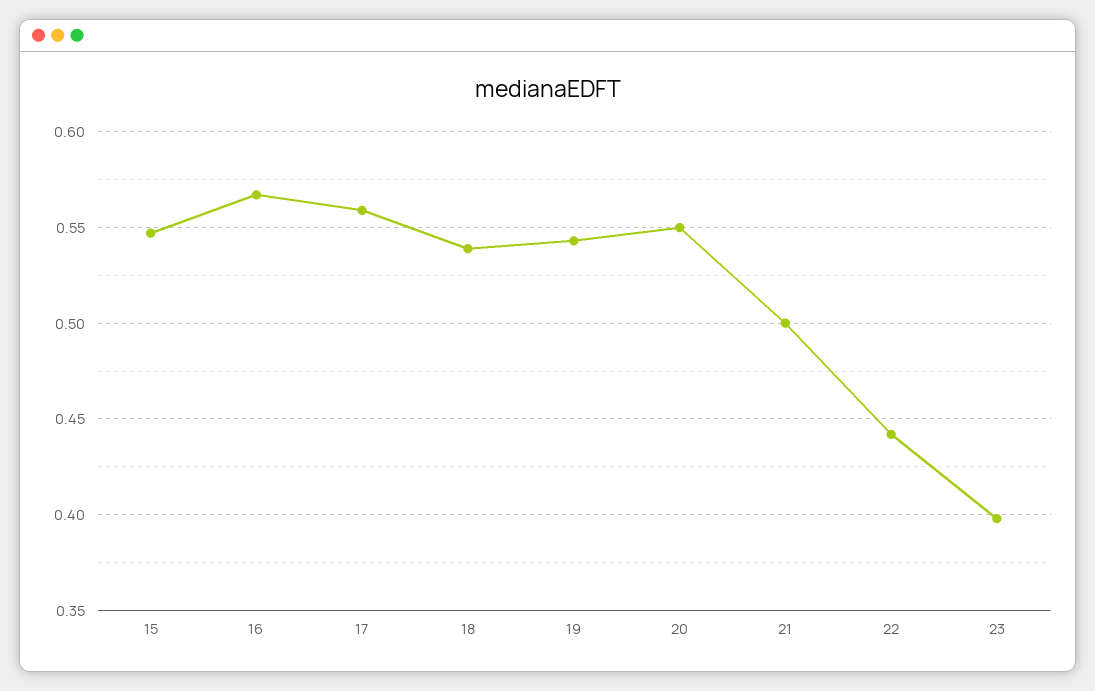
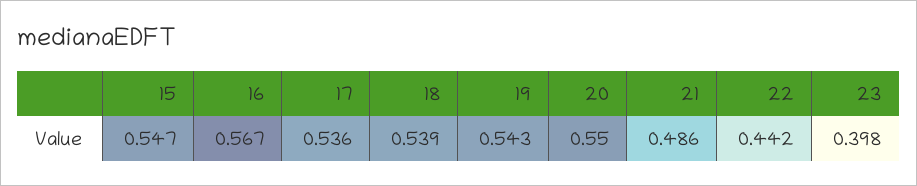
17: 0.56 -> 0.536
21: 0.5 -> 0.486

